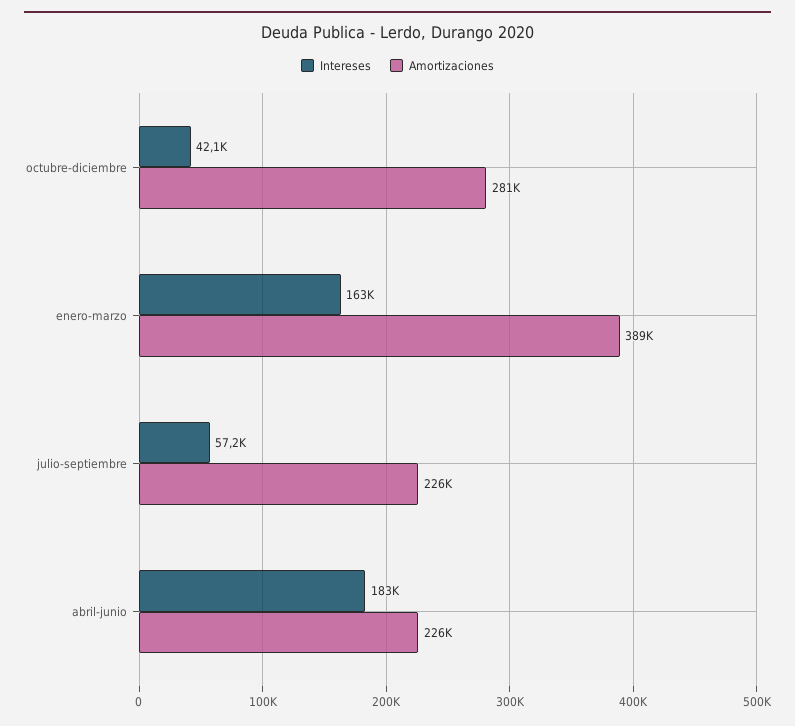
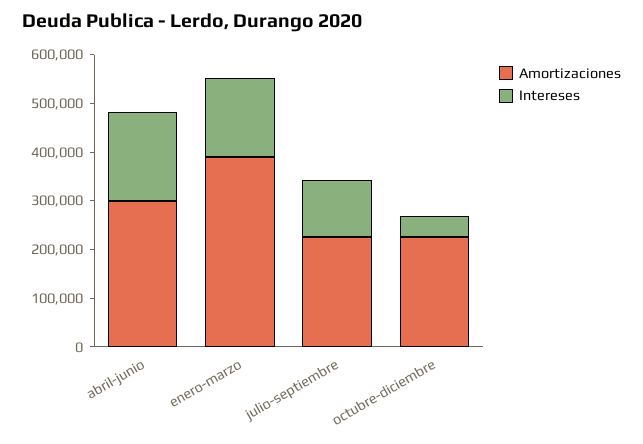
Amortizaciones, octubre-diciembre: 281000 -> 220000
Intereses, julio-septiembre: 57200 -> 120000
Amortizaciones, abril-junio: 226000 -> 300000

